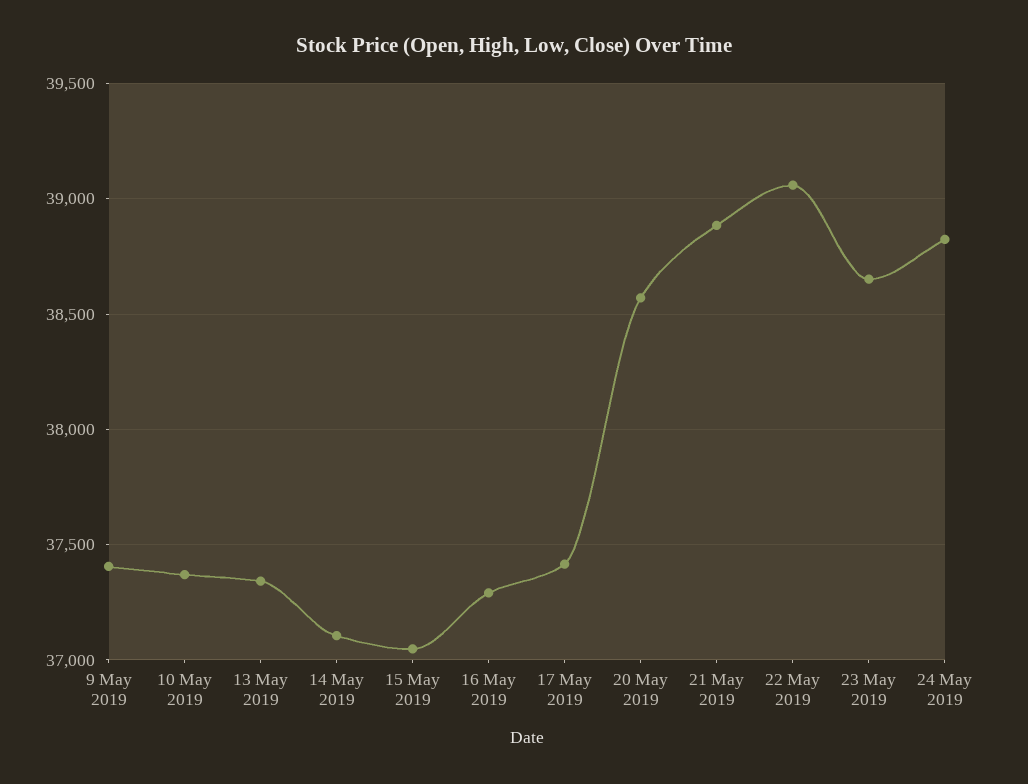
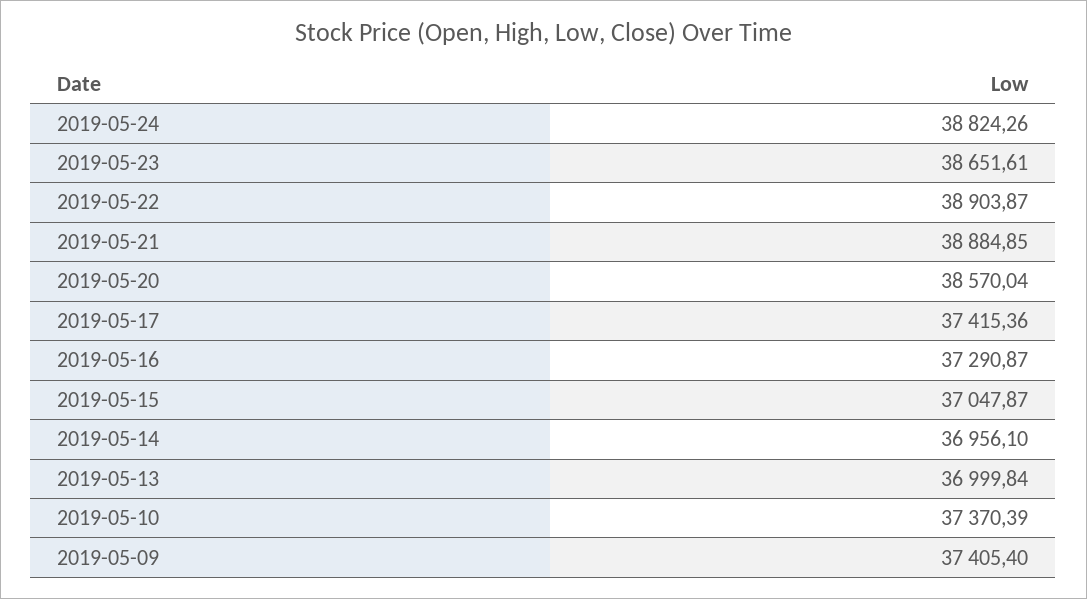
13 May 2019: 37350 -> 36999.84
14 May 2019: 37100 -> 36956.1
22 May 2019: 39050 -> 38903.87

